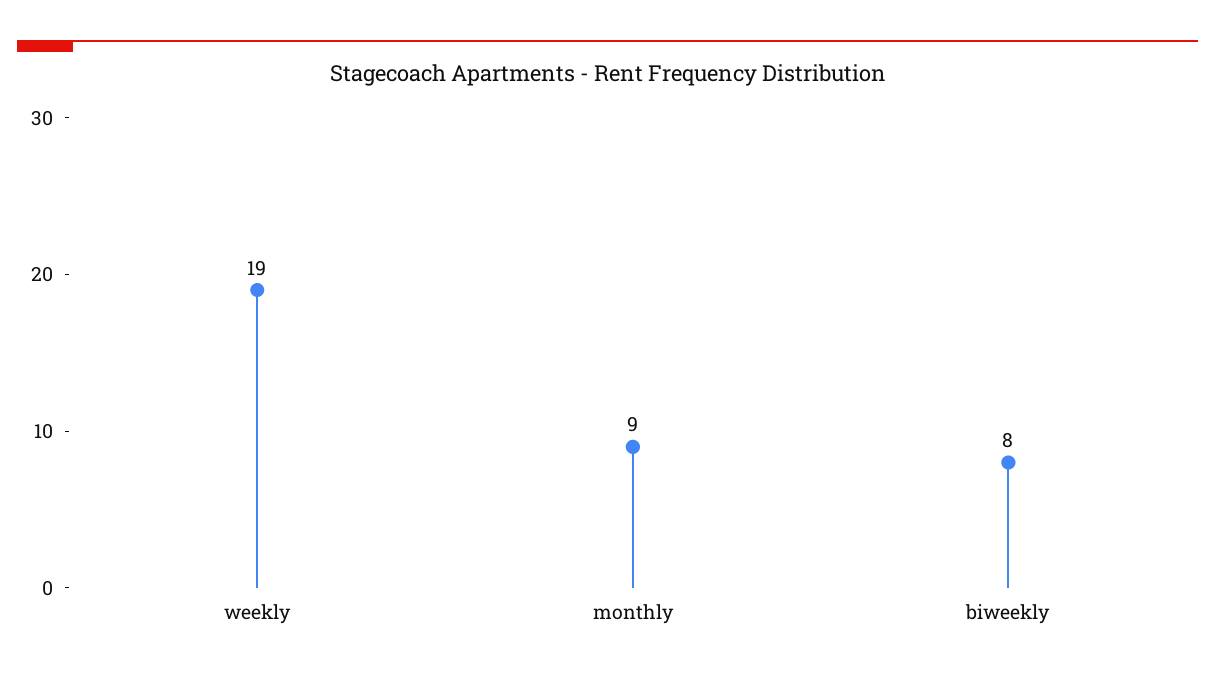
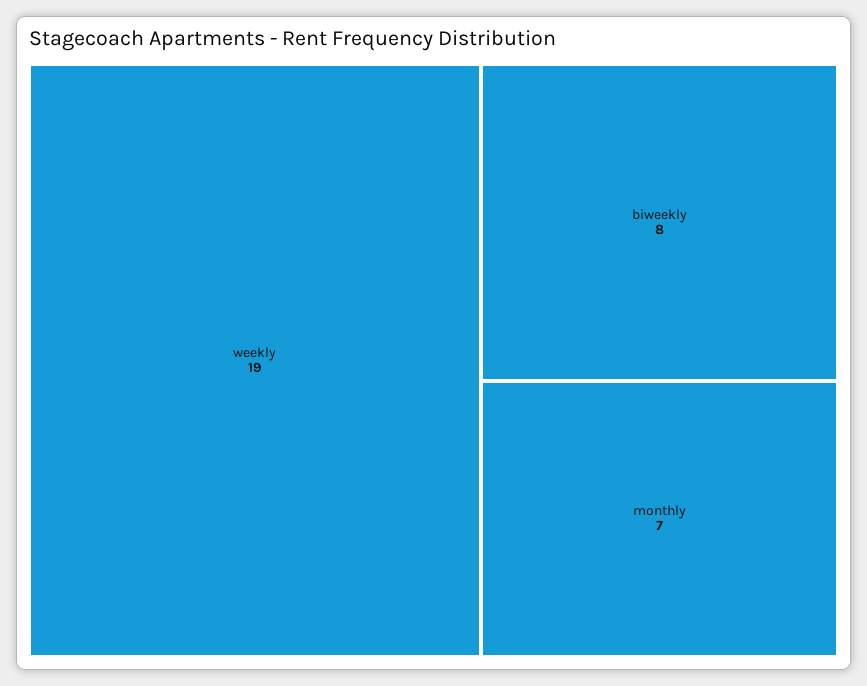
monthly: 9 -> 7

